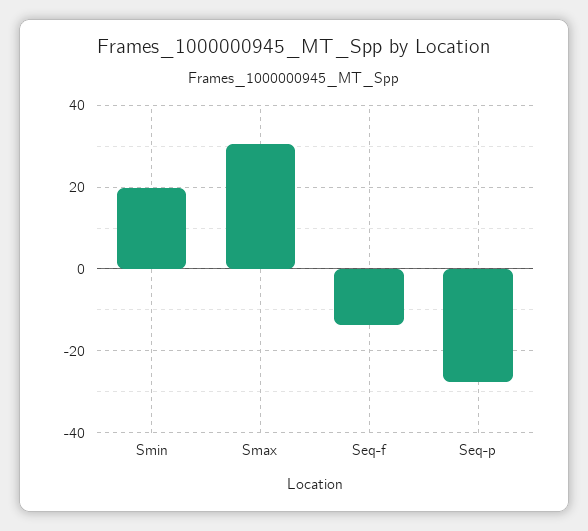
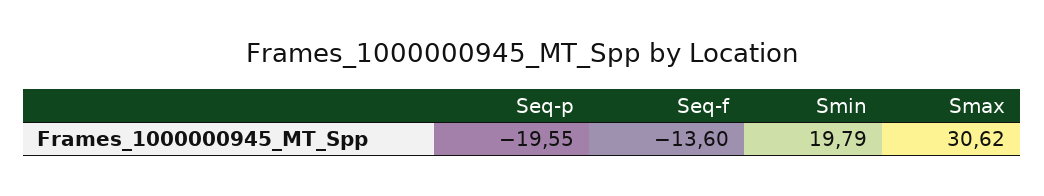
Seq-p: -28 -> -19.55

